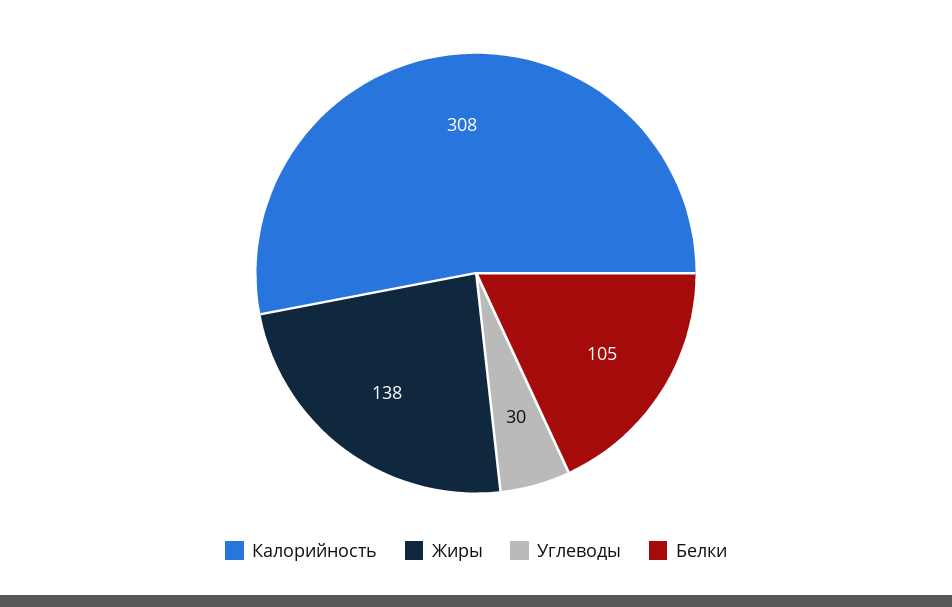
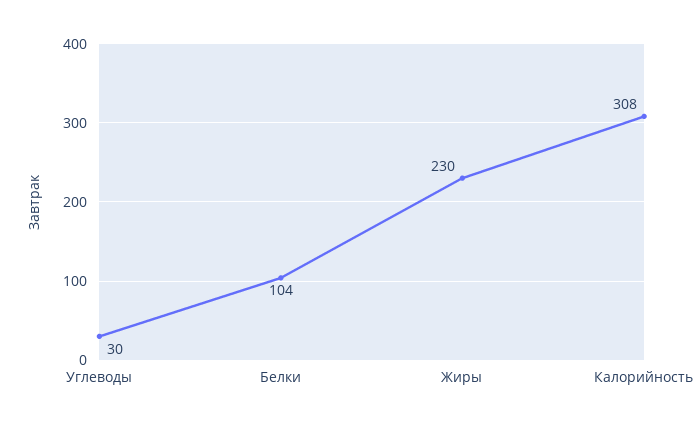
Жиры: 138 -> 230
Белки: 105 -> 104

